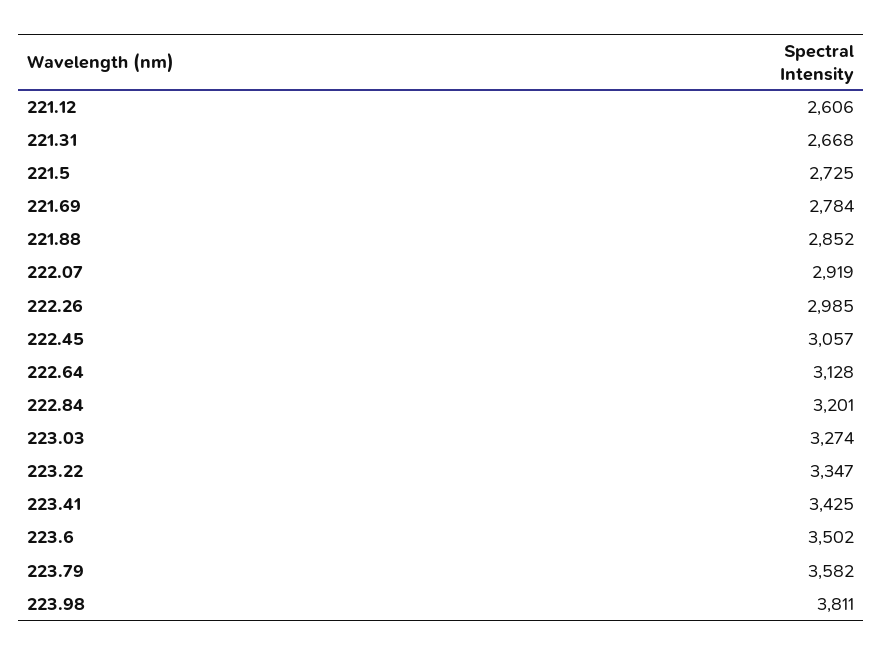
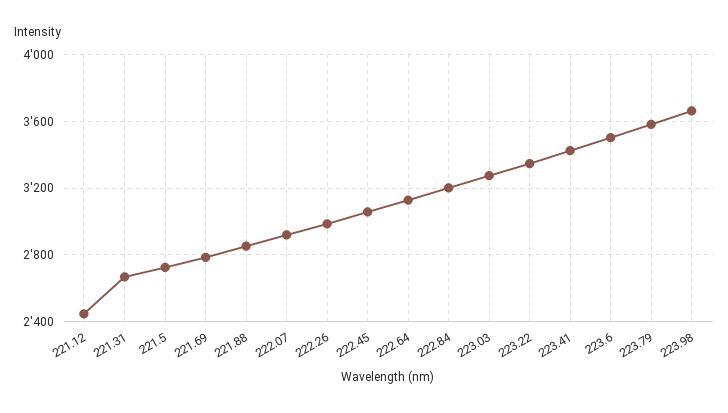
221.12: 2606 -> 2450
223.98: 3811 -> 3650

